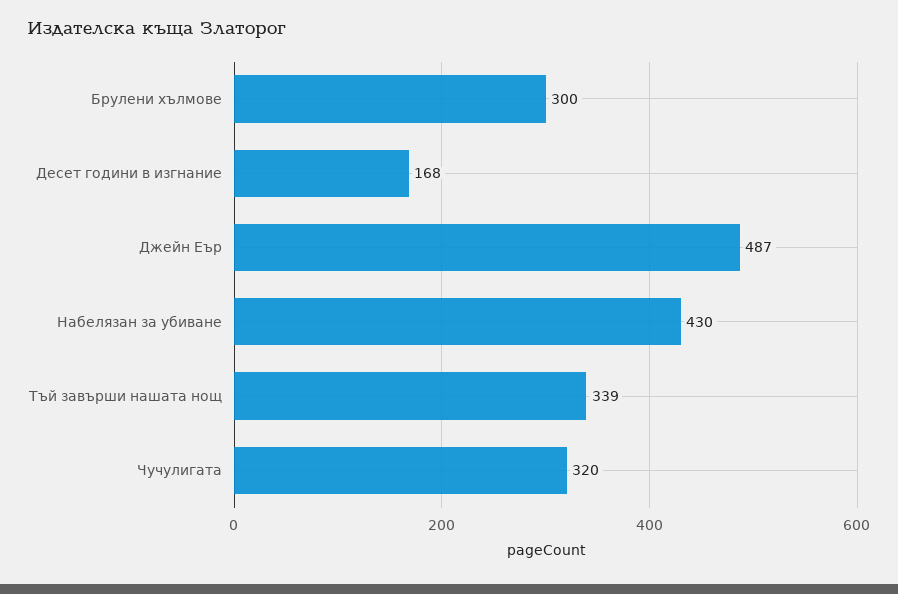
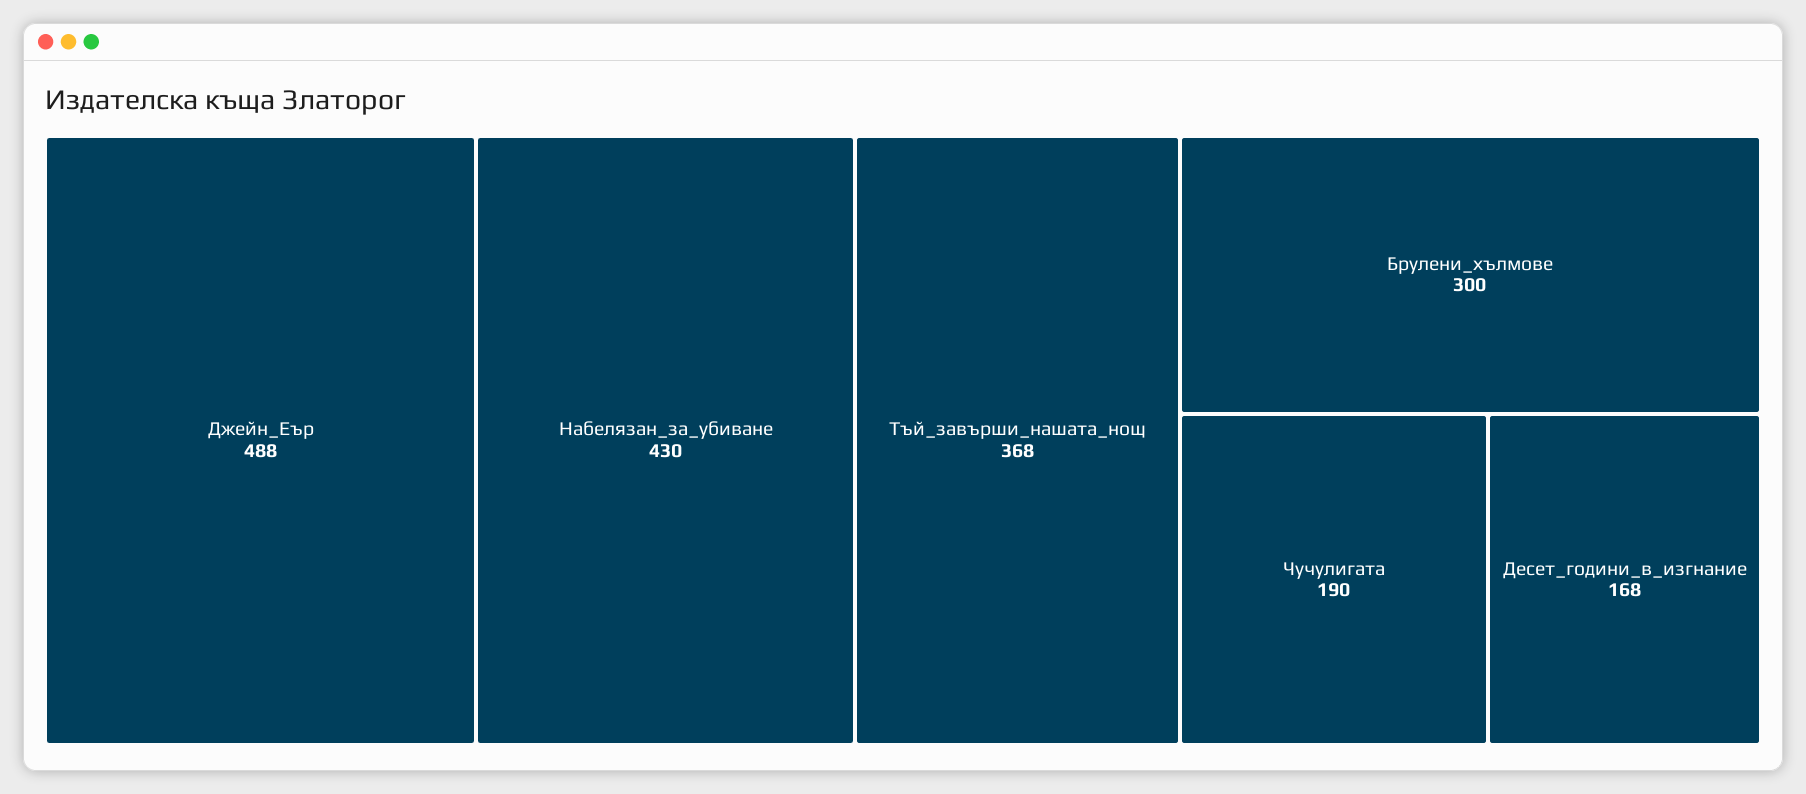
Джейн Еър: 487 -> 488
Тъй завърши нашата нощ: 339 -> 368
Чучулигата: 320 -> 190

